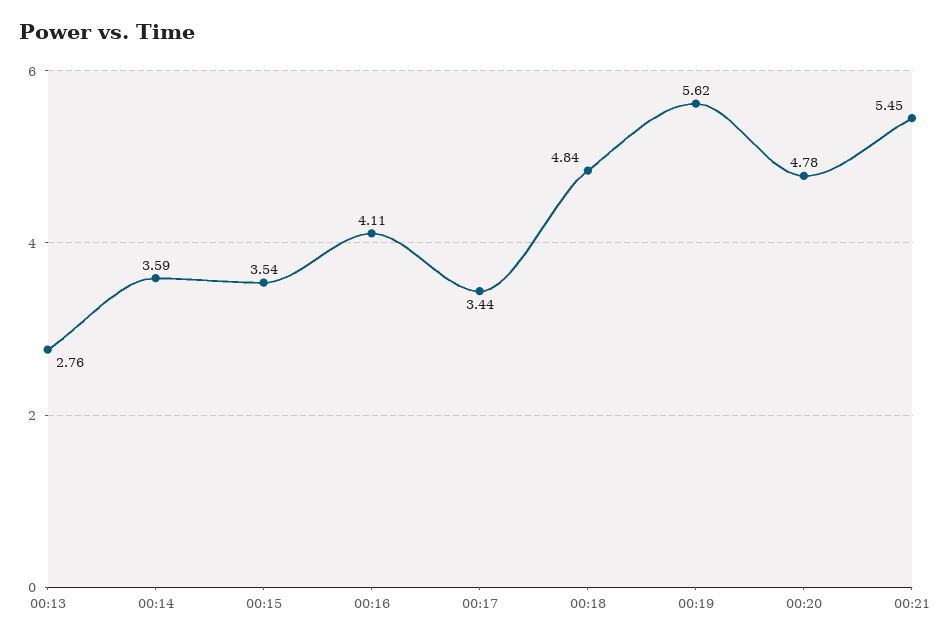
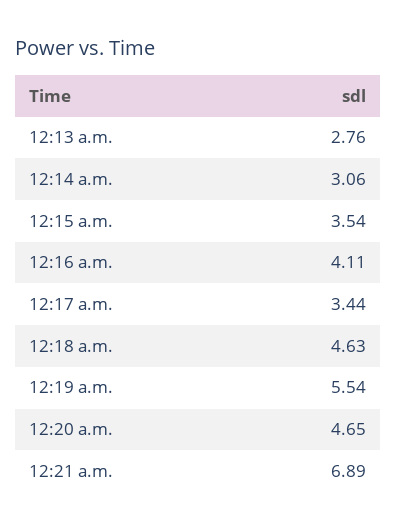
00:14: 3.59 -> 3.06
00:18: 4.84 -> 4.63
00:19: 5.62 -> 5.54
00:20: 4.78 -> 4.65
00:21: 5.45 -> 6.89

